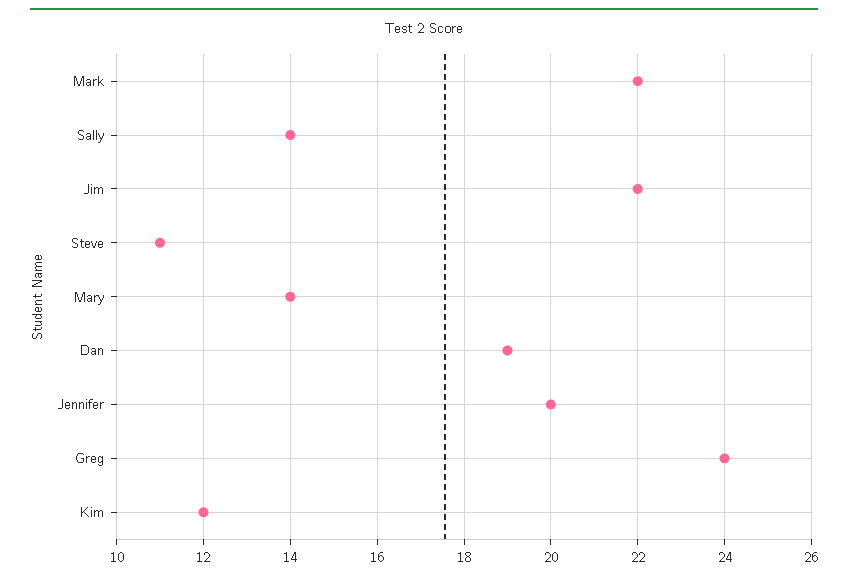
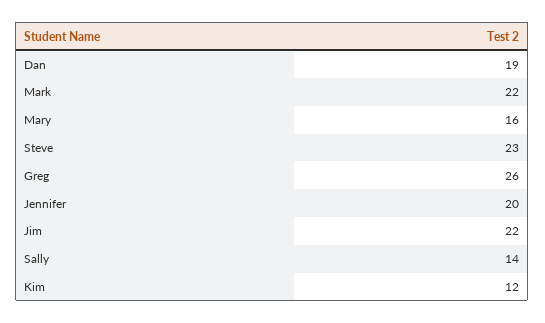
Steve: 11 -> 23
Mary: 14 -> 16
Greg: 24 -> 26

